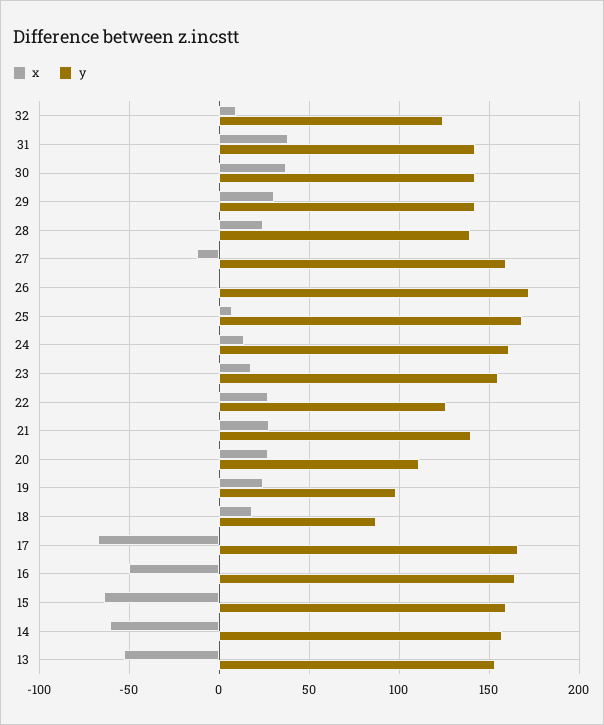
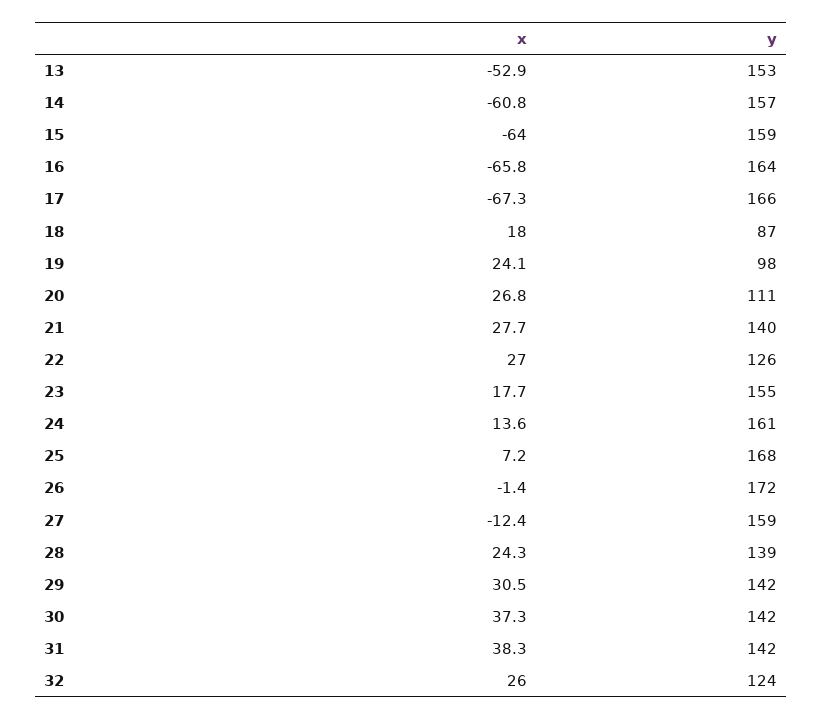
x, 32: 10 -> 26
x, 16: -50 -> -65.8

